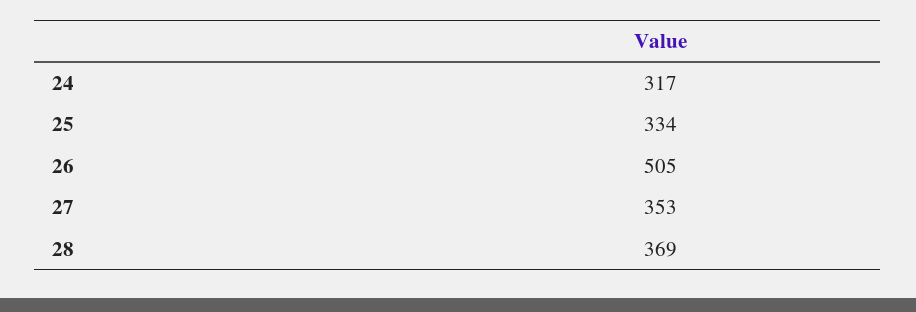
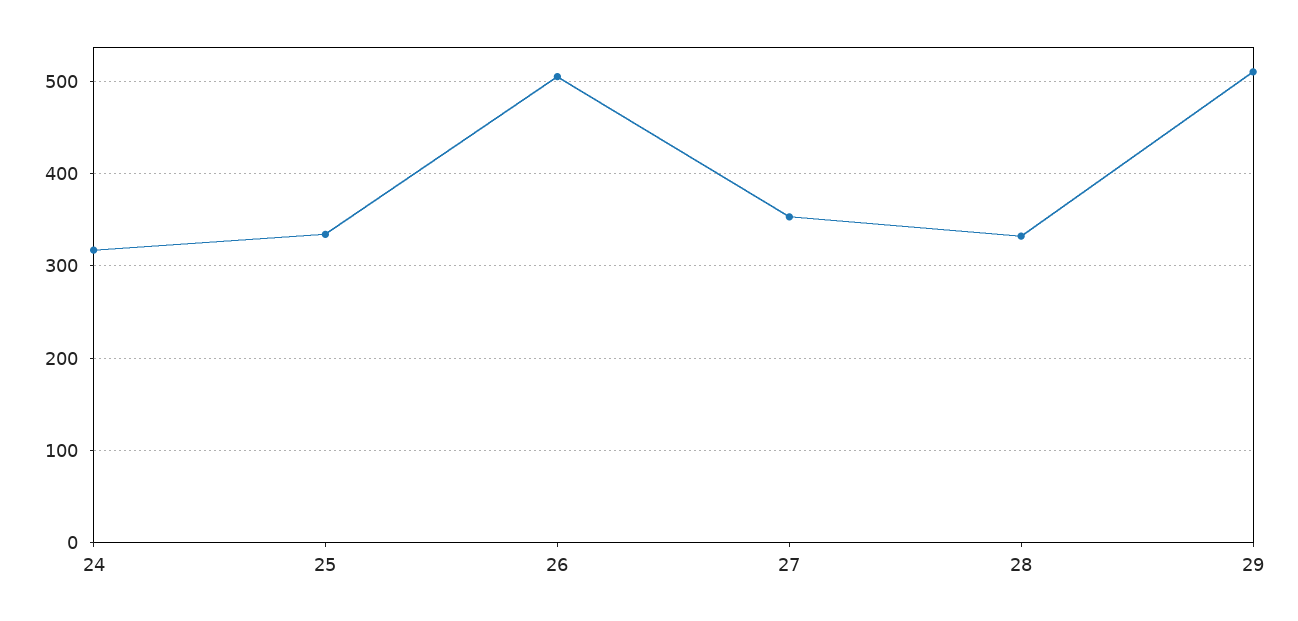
28: 369 -> 330
29: none -> 510

